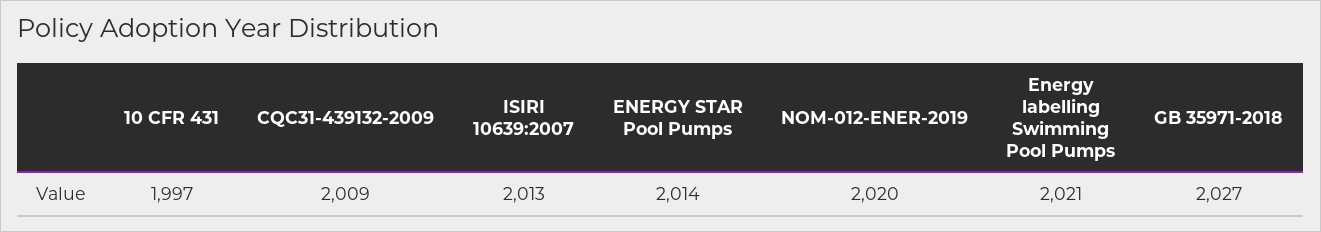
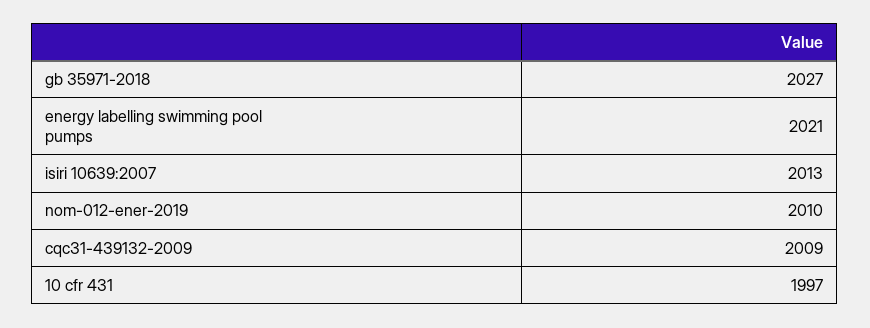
ENERGY STAR Pool Pumps: 2014 -> none
NOM-012-ENER-2019: 2020 -> 2010

